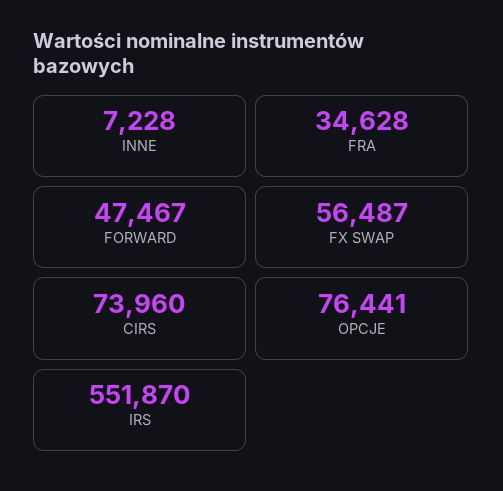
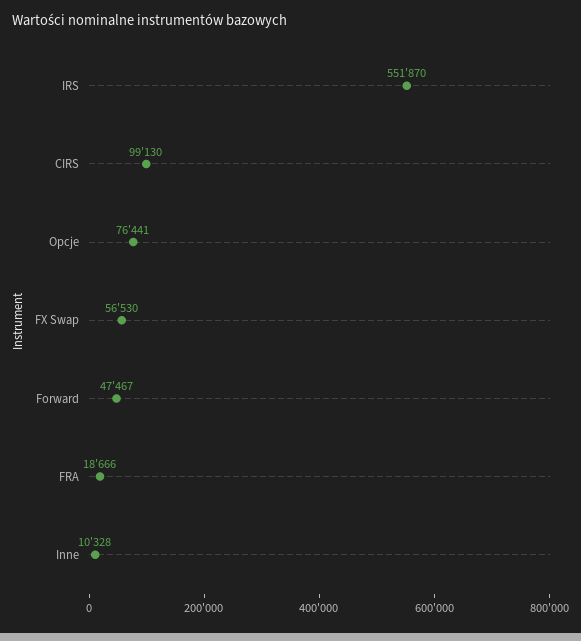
INNE: 7228 -> 10328
FRA: 34628 -> 18666
FX SWAP: 56487 -> 56530
CIRS: 73960 -> 99130

